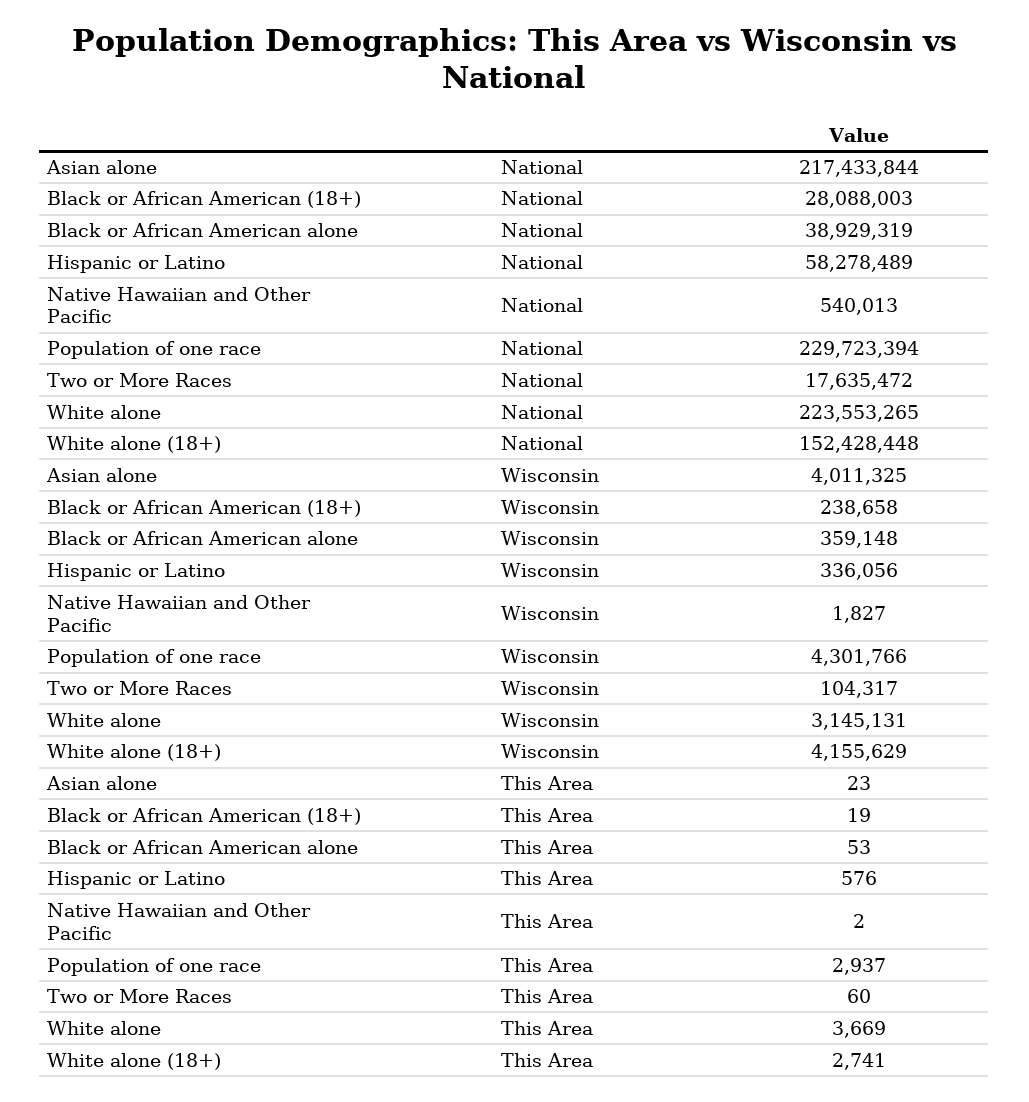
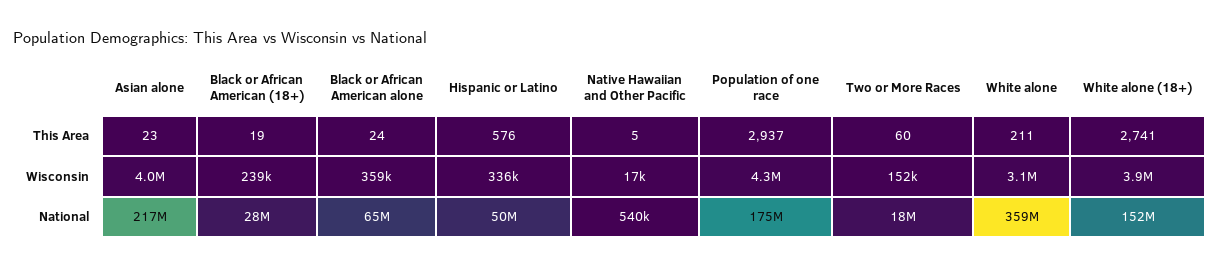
Black or African American alone, National: 38929319 -> 65000000
Hispanic or Latino, National: 58278489 -> 50000000
Population of one race, National: 229723394 -> 175000000
White alone, National: 223553265 -> 359000000
Native Hawaiian and Other Pacific, Wisconsin: 1827 -> 17000
Two or More Races, Wisconsin: 104317 -> 152000
White alone (18+), Wisconsin: 4155629 -> 3900000
Black or African American alone, This Area: 53 -> 24
Native Hawaiian and Other Pacific, This Area: 2 -> 5
White alone, This Area: 3669 -> 211

